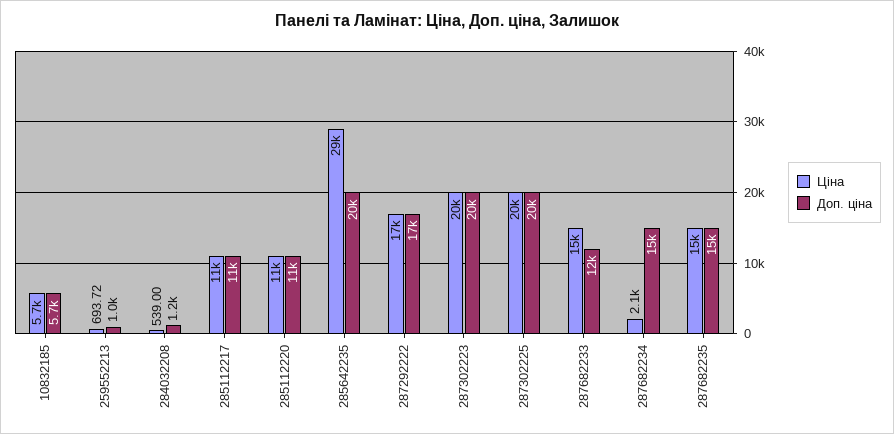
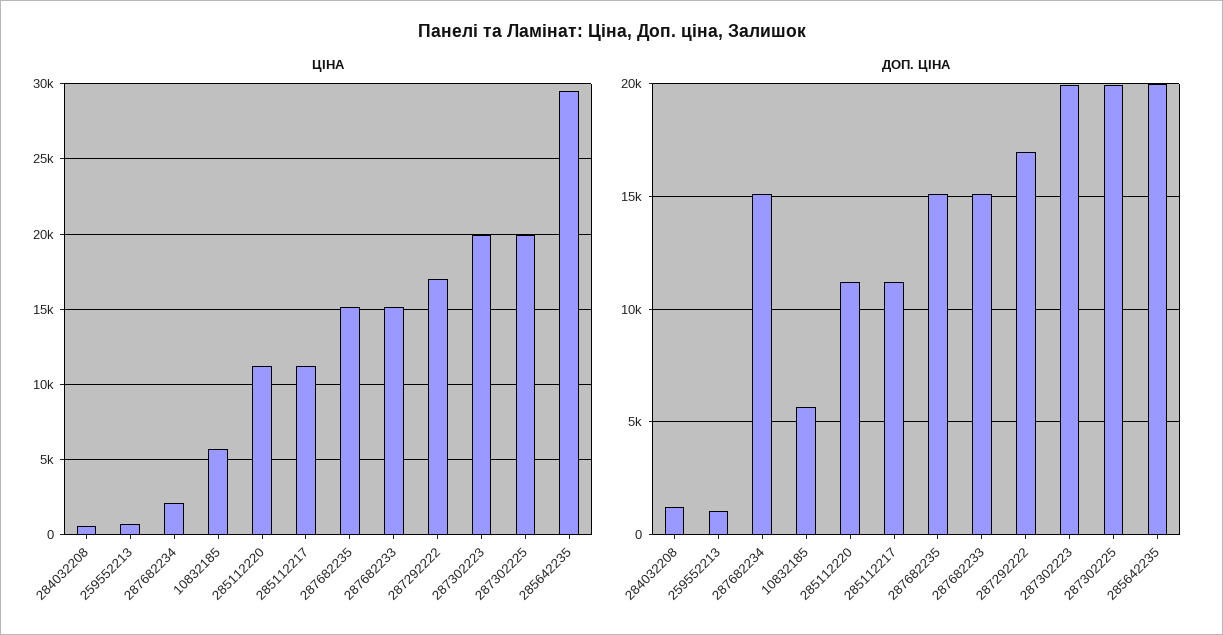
Доп. ціна, 287682233: 12000 -> 15000

